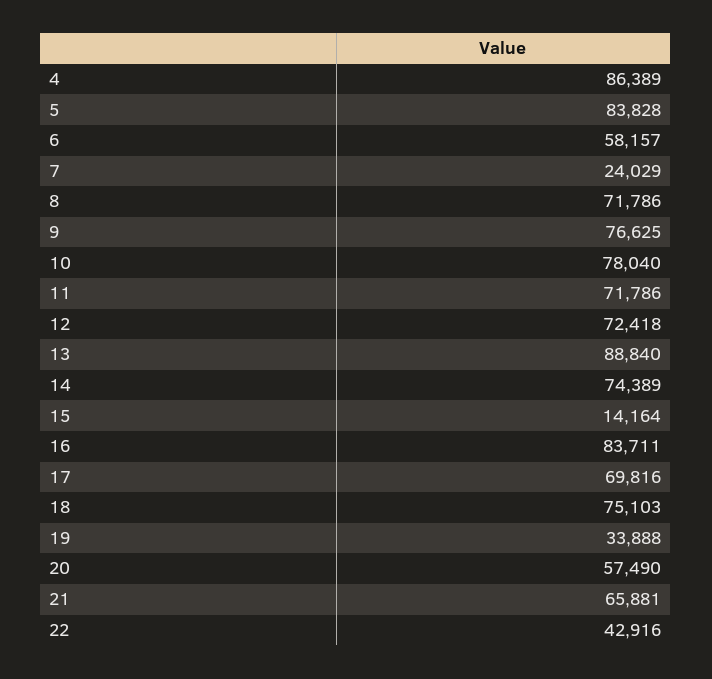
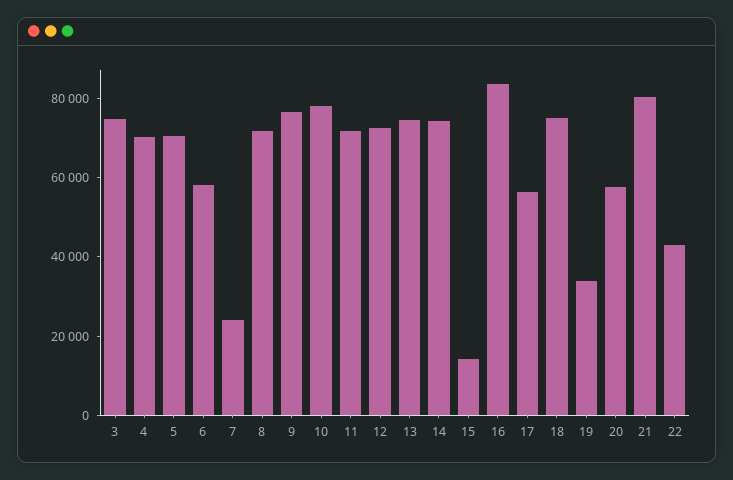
4: 86389 -> 70000
5: 83828 -> 70000
13: 88840 -> 75000
17: 69816 -> 55000
21: 65881 -> 80000
3: none -> 75000

